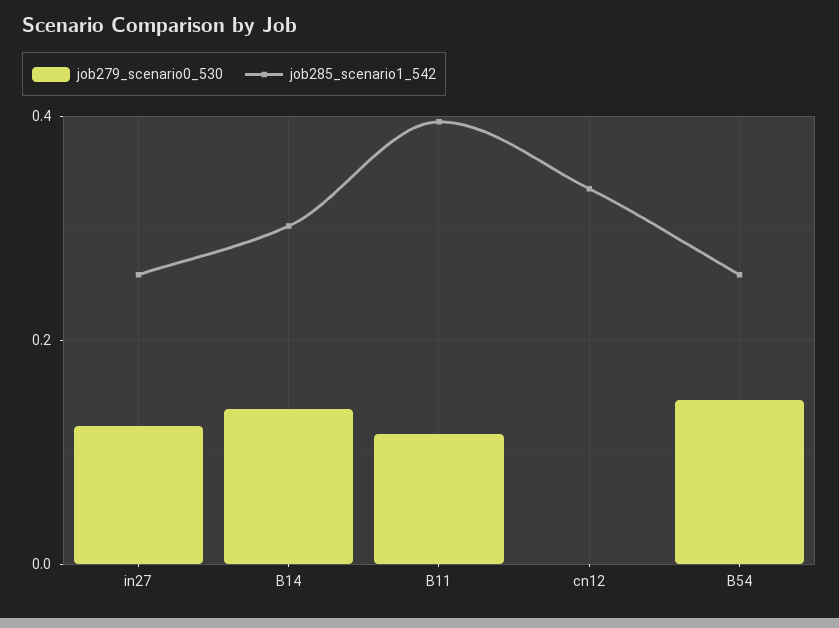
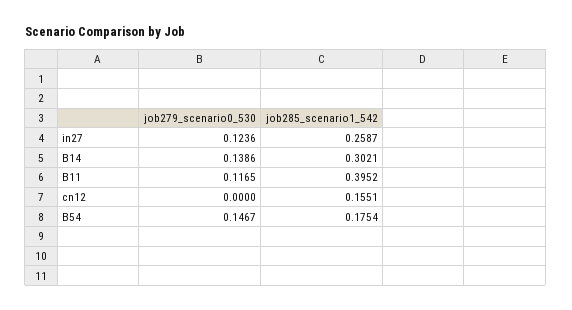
job285_scenario1_542, cn12: 0.34 -> 0.1551
job285_scenario1_542, B54: 0.26 -> 0.1754

